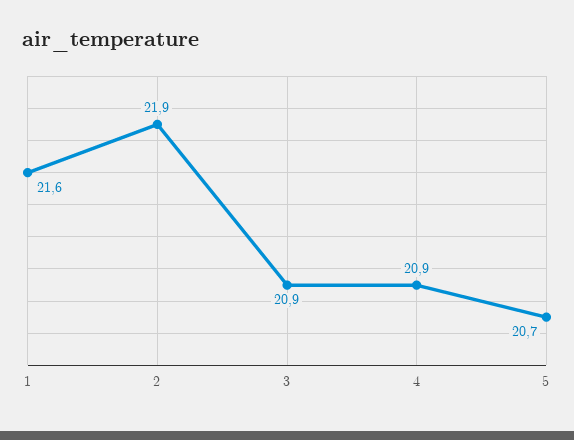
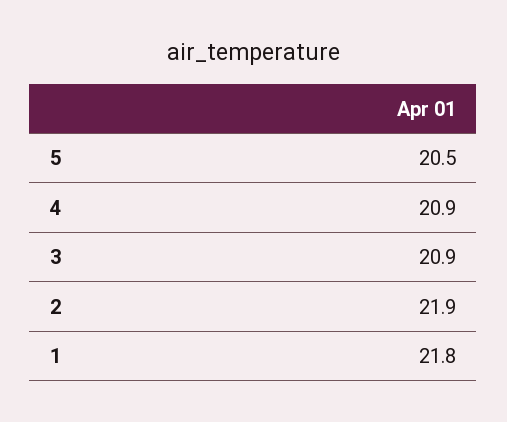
1: 21.6 -> 21.8
5: 20.7 -> 20.5

